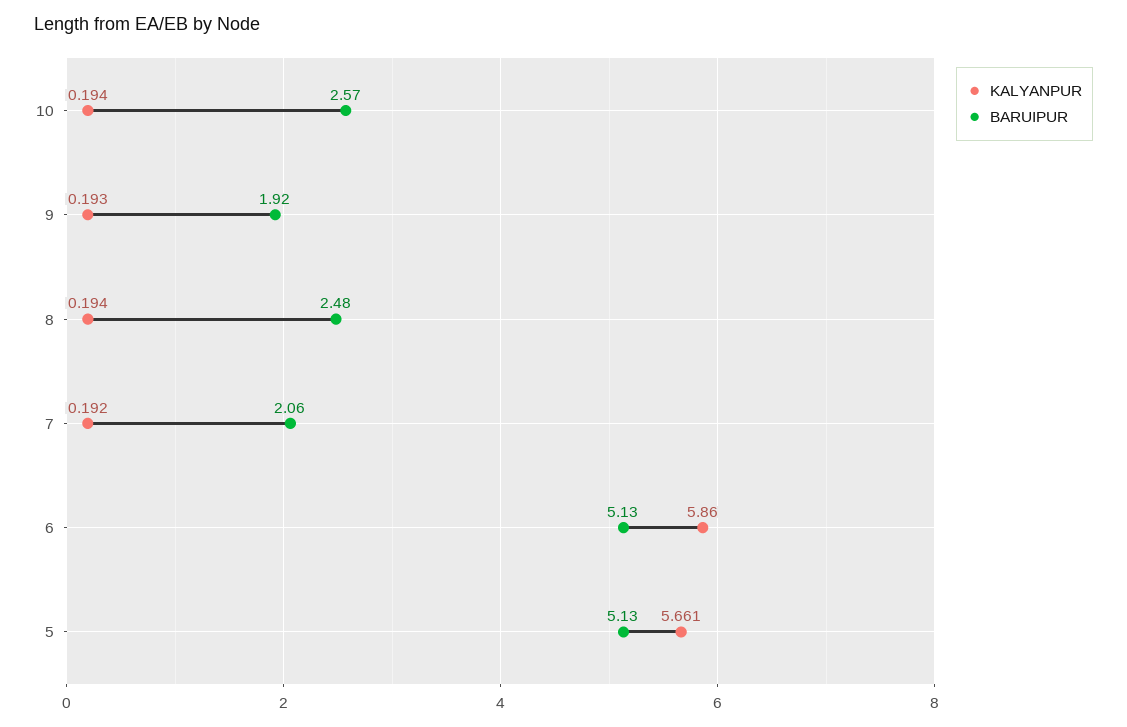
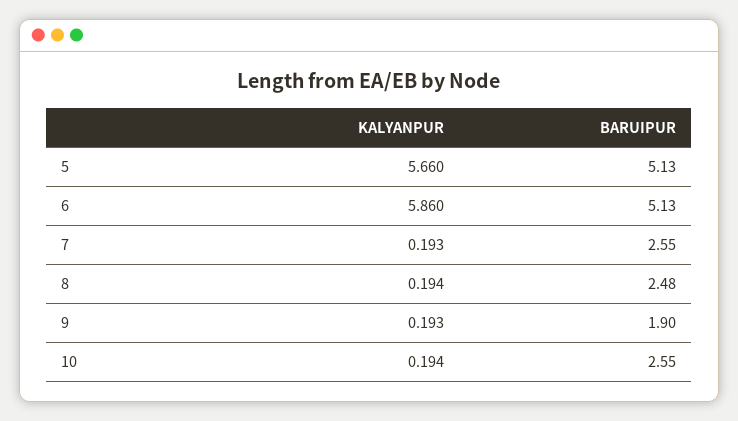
BARUIPUR, 10: 2.57 -> 2.55
BARUIPUR, 9: 1.92 -> 1.9
KALYANPUR, 7: 0.192 -> 0.193
BARUIPUR, 7: 2.06 -> 2.55
KALYANPUR, 5: 5.661 -> 5.66

